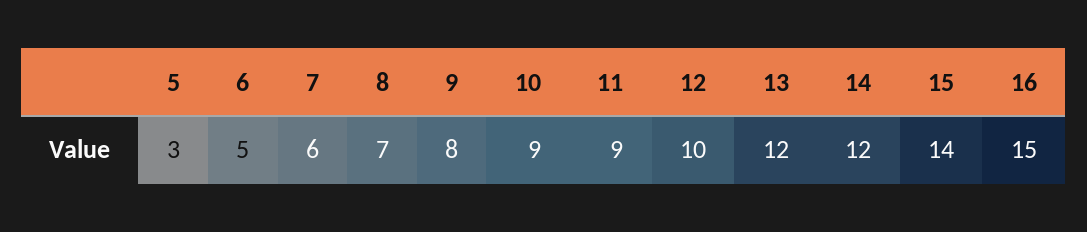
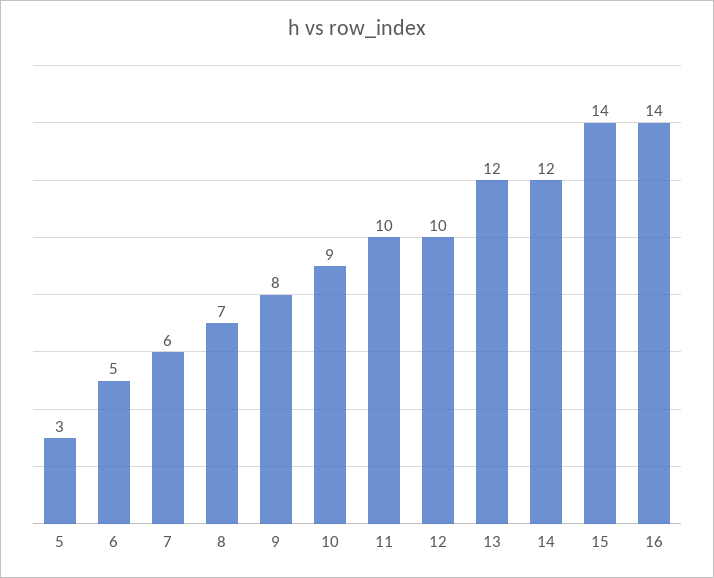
11: 9 -> 10
16: 15 -> 14

